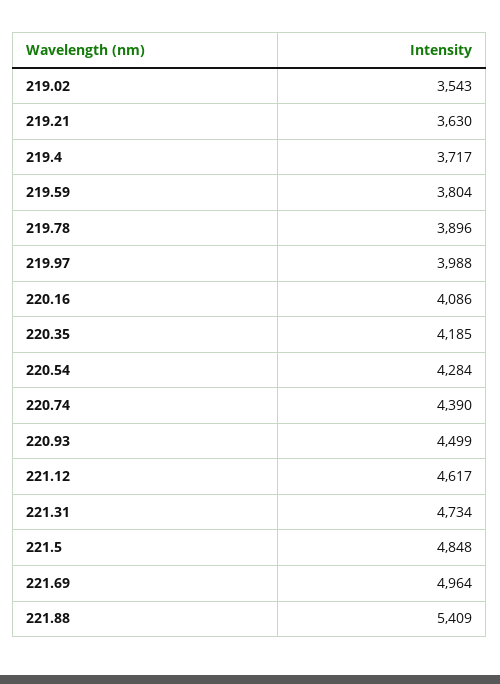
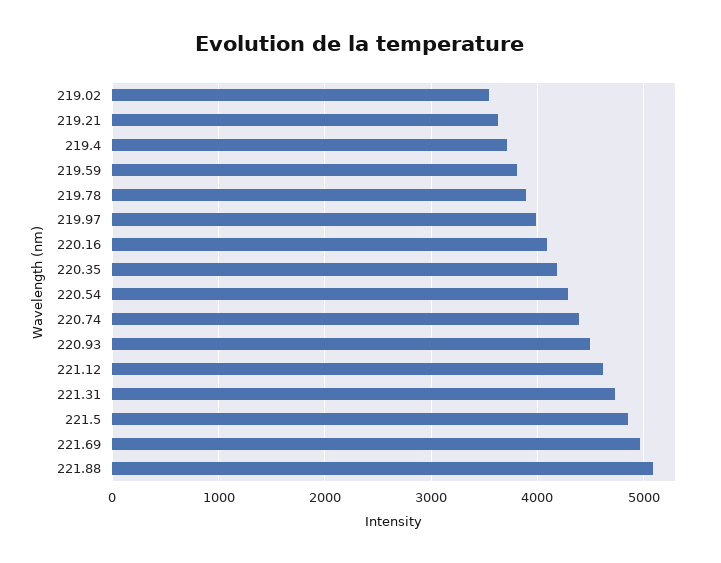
221.88: 5409 -> 5100

